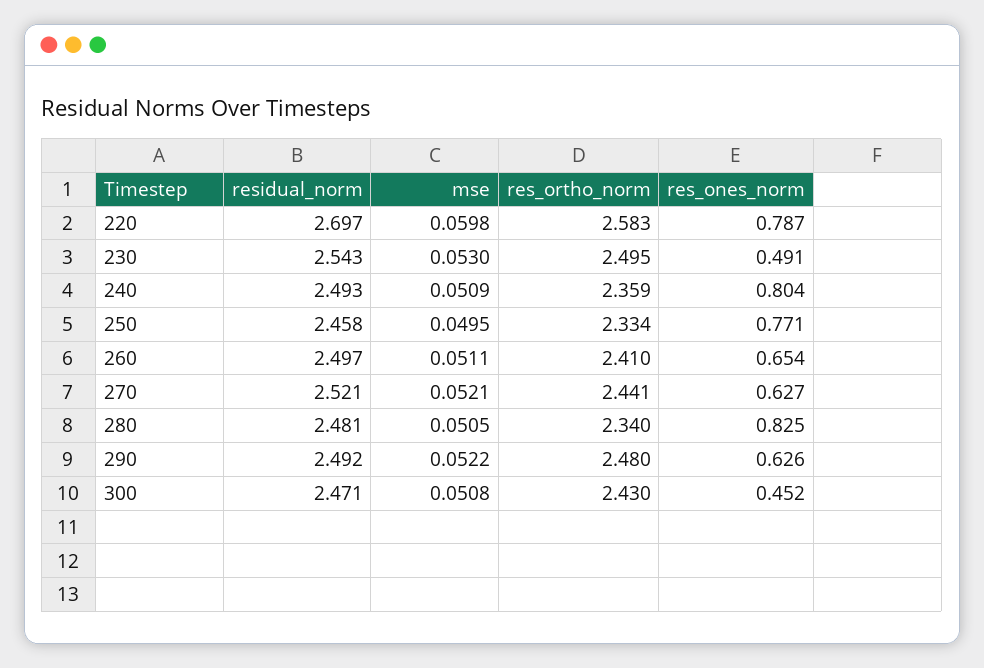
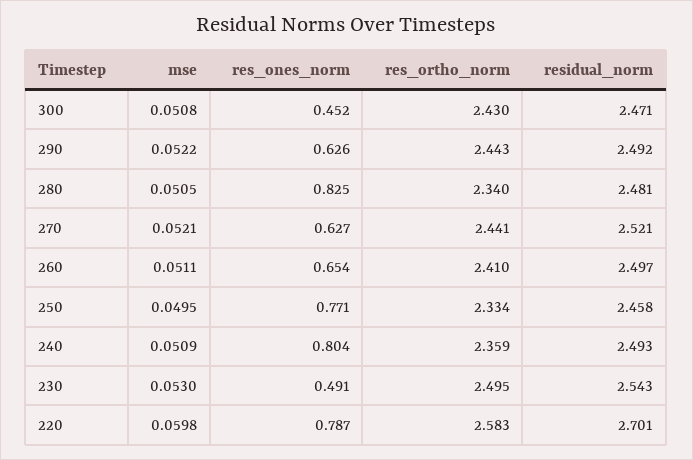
residual_norm, 220: 2.697 -> 2.701
res_ortho_norm, 290: 2.48 -> 2.443

